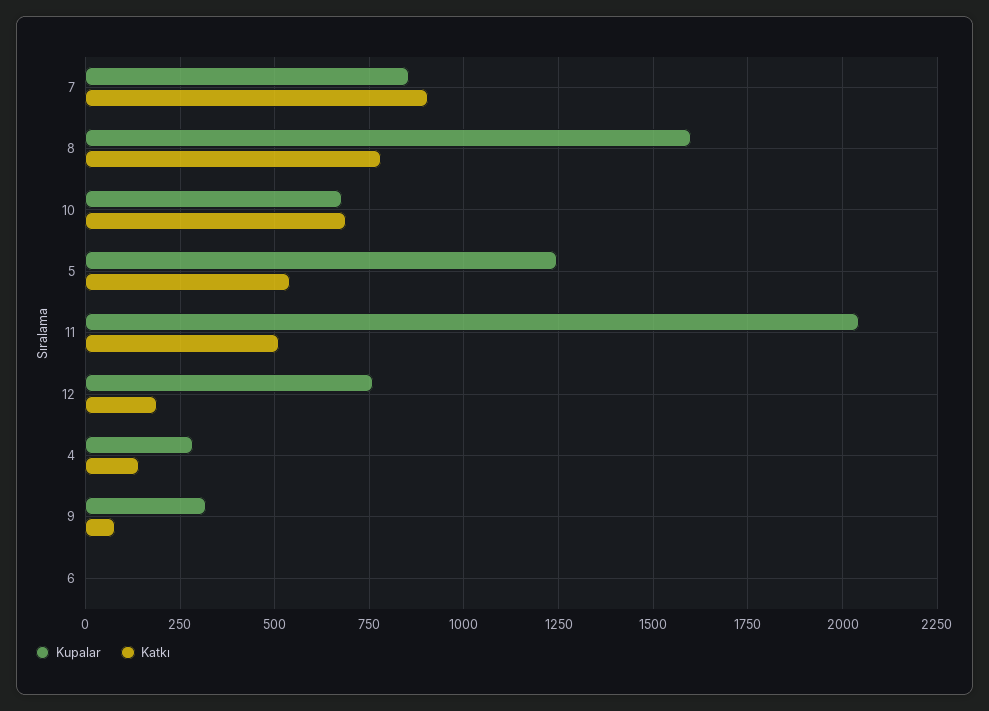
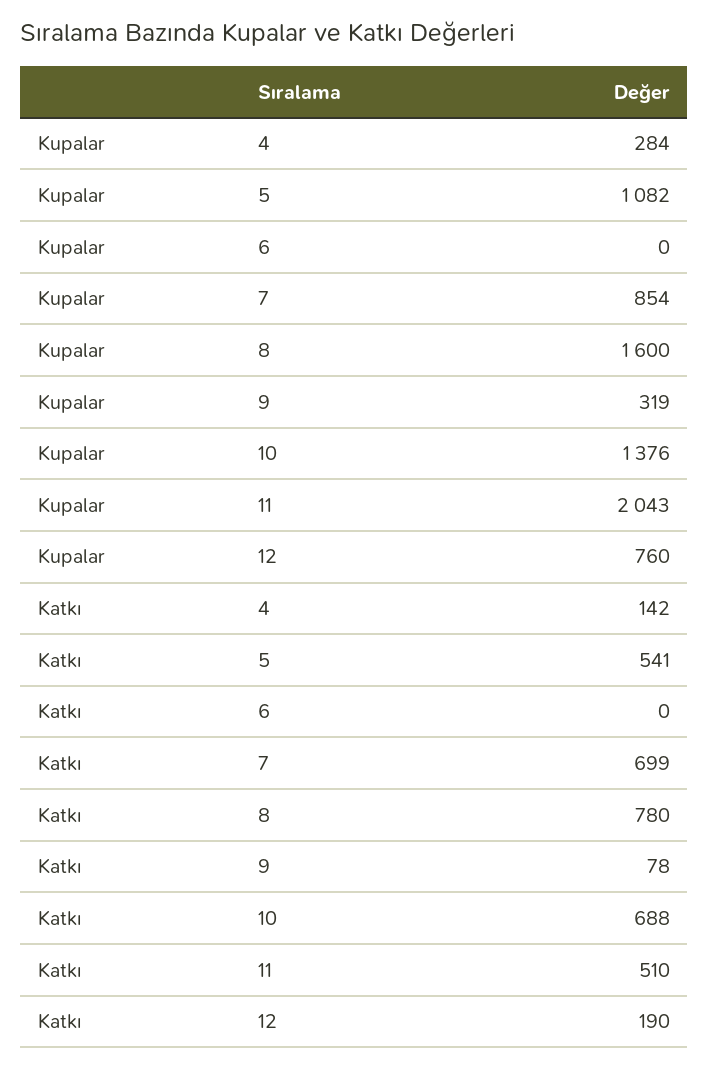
Katkı, 7: 900 -> 699
Kupalar, 10: 675 -> 1376
Kupalar, 5: 1250 -> 1082

